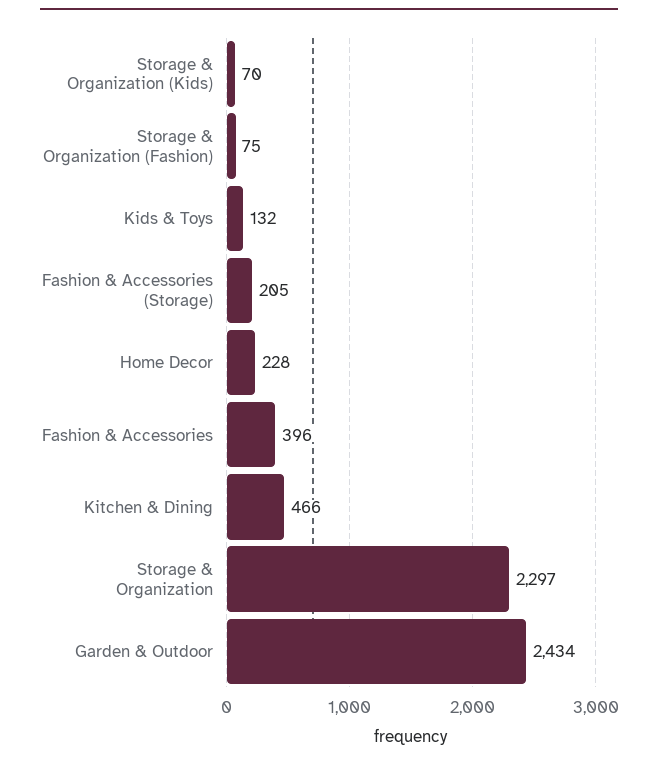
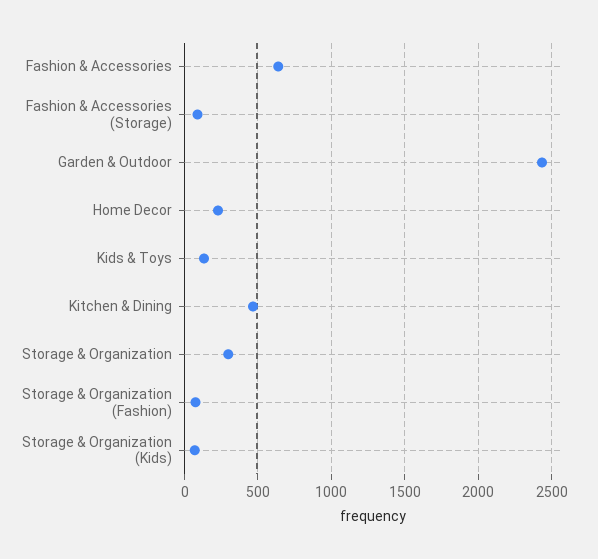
Fashion & Accessories (Storage): 205 -> 100
Fashion & Accessories: 396 -> 650
Storage & Organization: 2297 -> 300

